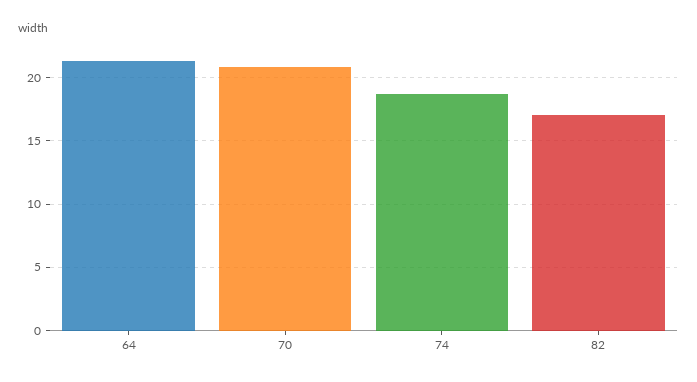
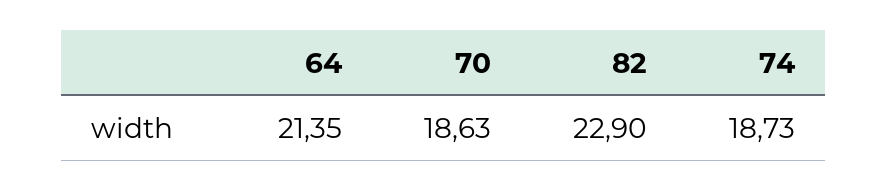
70: 21 -> 18.63
82: 17 -> 22.9

